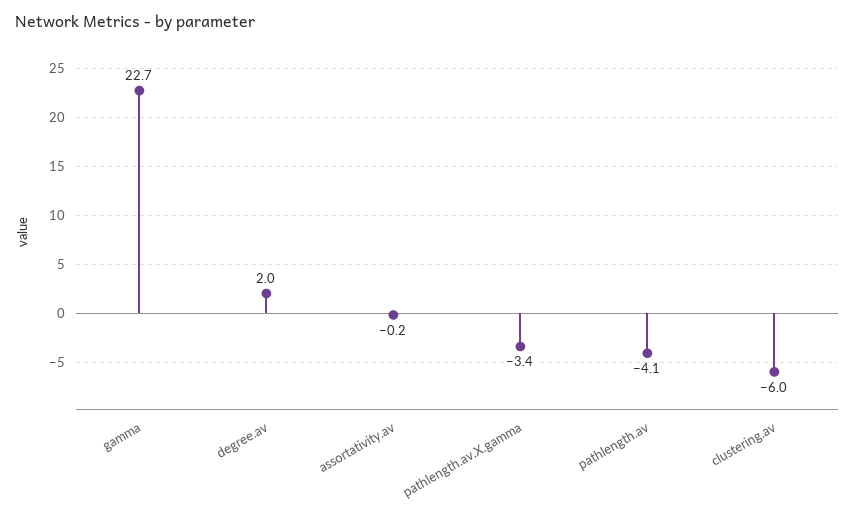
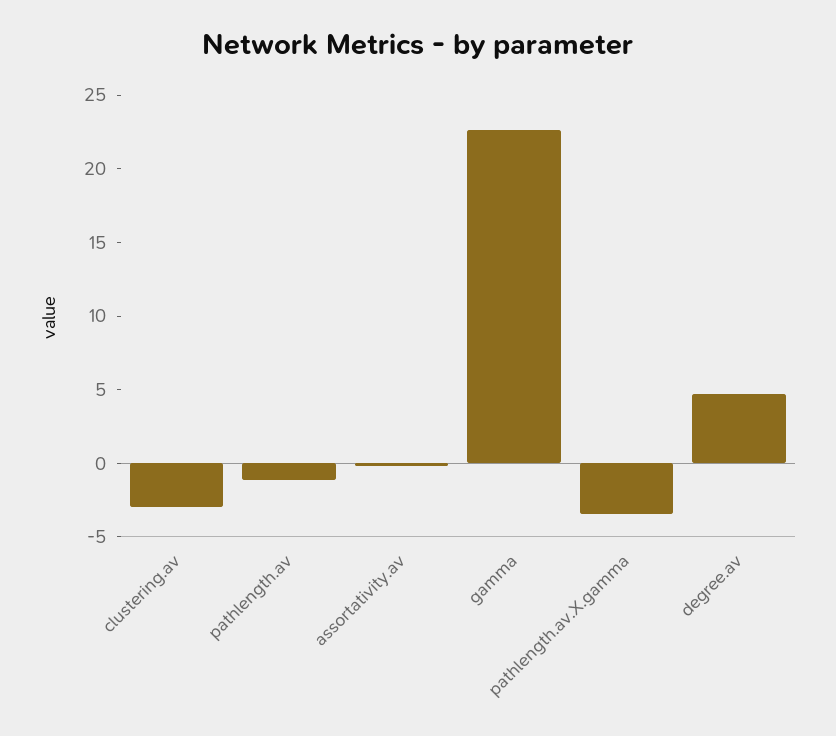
degree.av: 2 -> 5
pathlength.av: -4.1 -> -1
clustering.av: -6 -> -3

